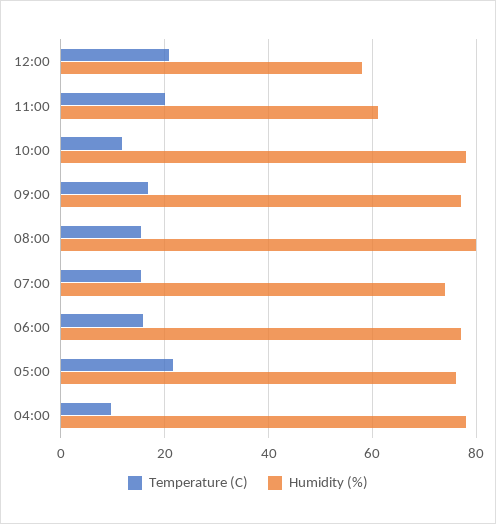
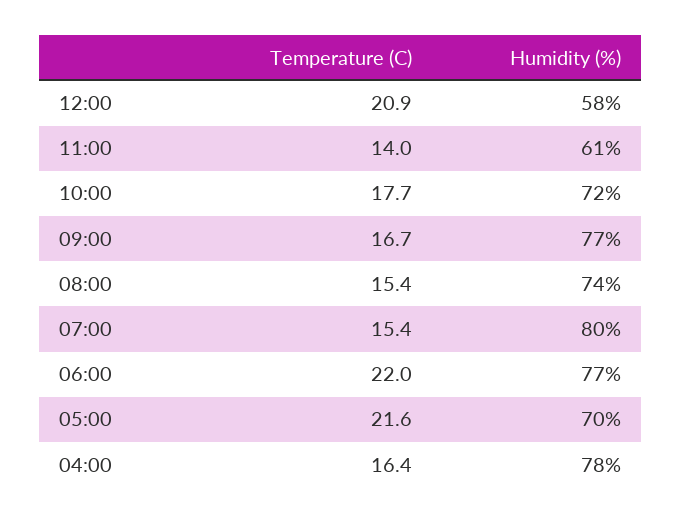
Temperature (C), 11:00: 20 -> 14
Temperature (C), 10:00: 12 -> 17.7
Humidity (%), 10:00: 78 -> 72
Humidity (%), 08:00: 80 -> 74
Humidity (%), 07:00: 74 -> 80
Temperature (C), 06:00: 16 -> 22
Humidity (%), 05:00: 76 -> 70
Temperature (C), 04:00: 10 -> 16.4

